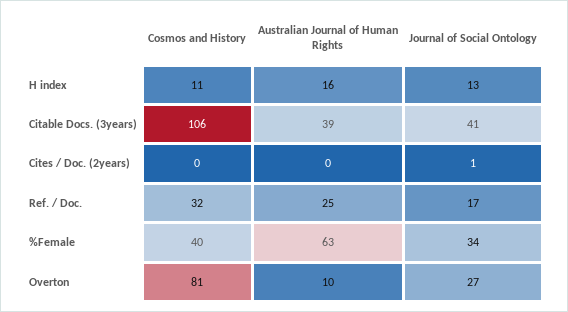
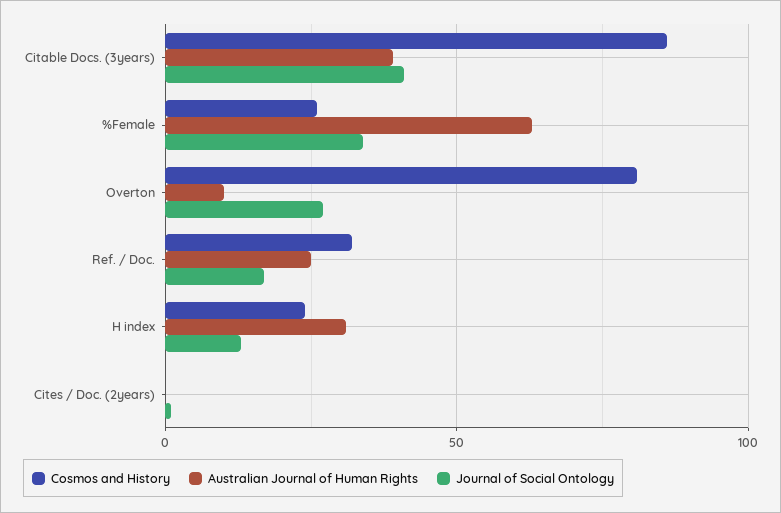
Cosmos and History, H index: 11 -> 25
Australian Journal of Human Rights, H index: 16 -> 30
Cosmos and History, Citable Docs. (3years): 106 -> 85
Cosmos and History, %Female: 40 -> 25

